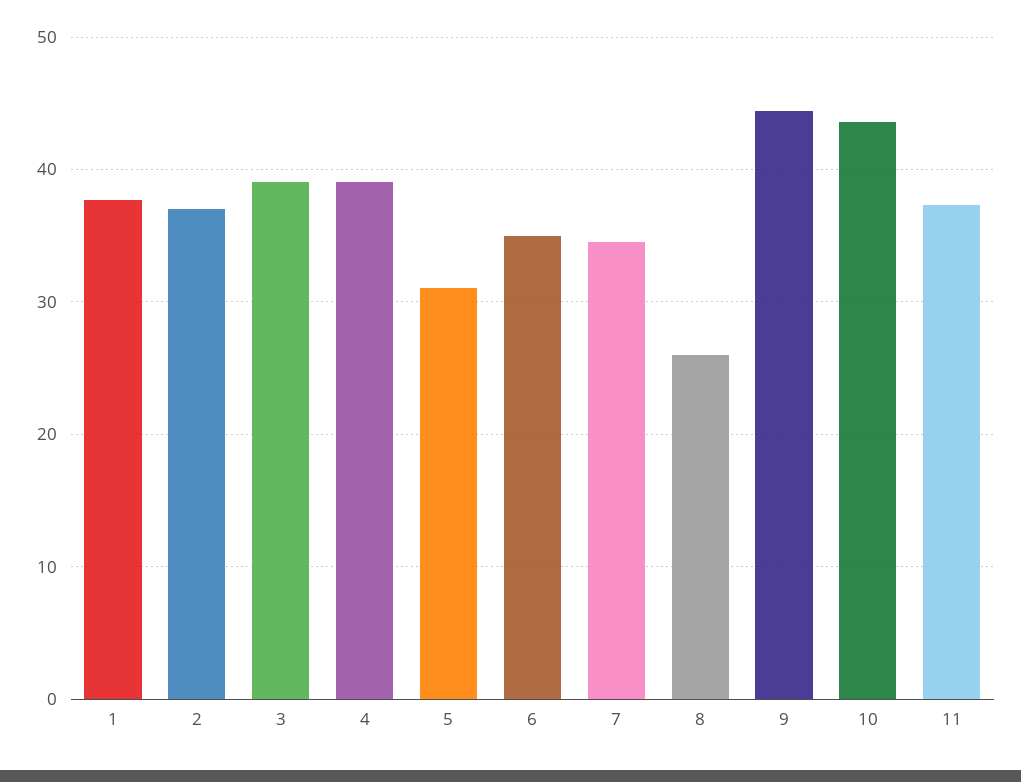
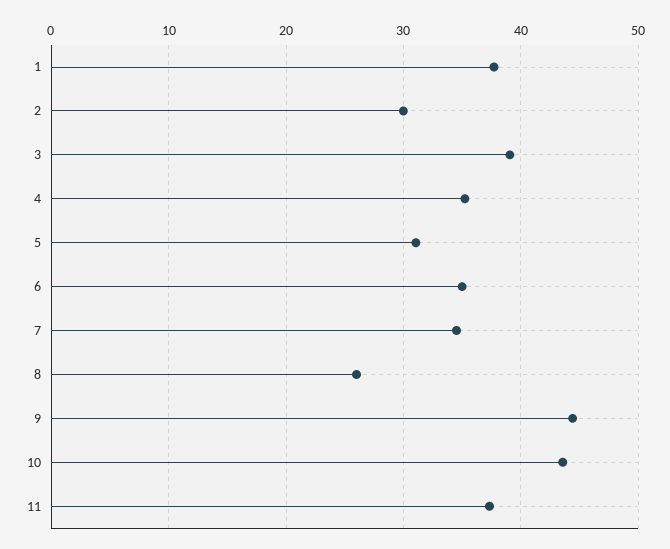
2: 37 -> 30
4: 39 -> 35

